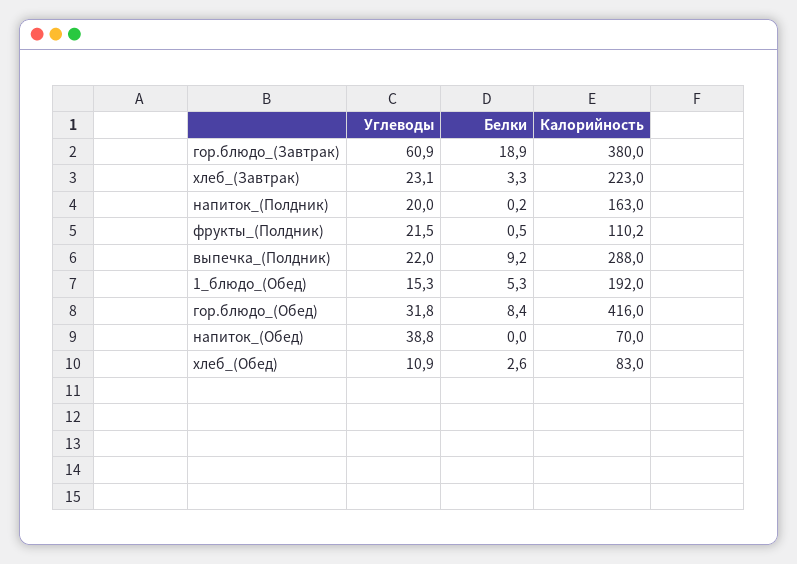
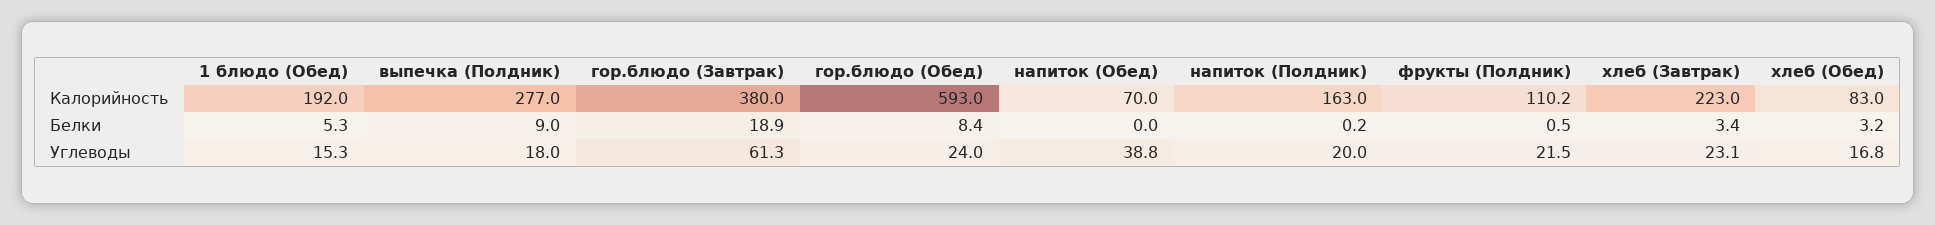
Углеводы, гор.блюдо_(Завтрак): 60.9 -> 61.3
Белки, хлеб_(Завтрак): 3.3 -> 3.4
Углеводы, выпечка_(Полдник): 22 -> 18
Белки, выпечка_(Полдник): 9.2 -> 9
Калорийность, выпечка_(Полдник): 288 -> 277
Углеводы, гор.блюдо_(Обед): 31.8 -> 24
Калорийность, гор.блюдо_(Обед): 416 -> 593
Углеводы, хлеб_(Обед): 10.9 -> 16.8
Белки, хлеб_(Обед): 2.6 -> 3.2

